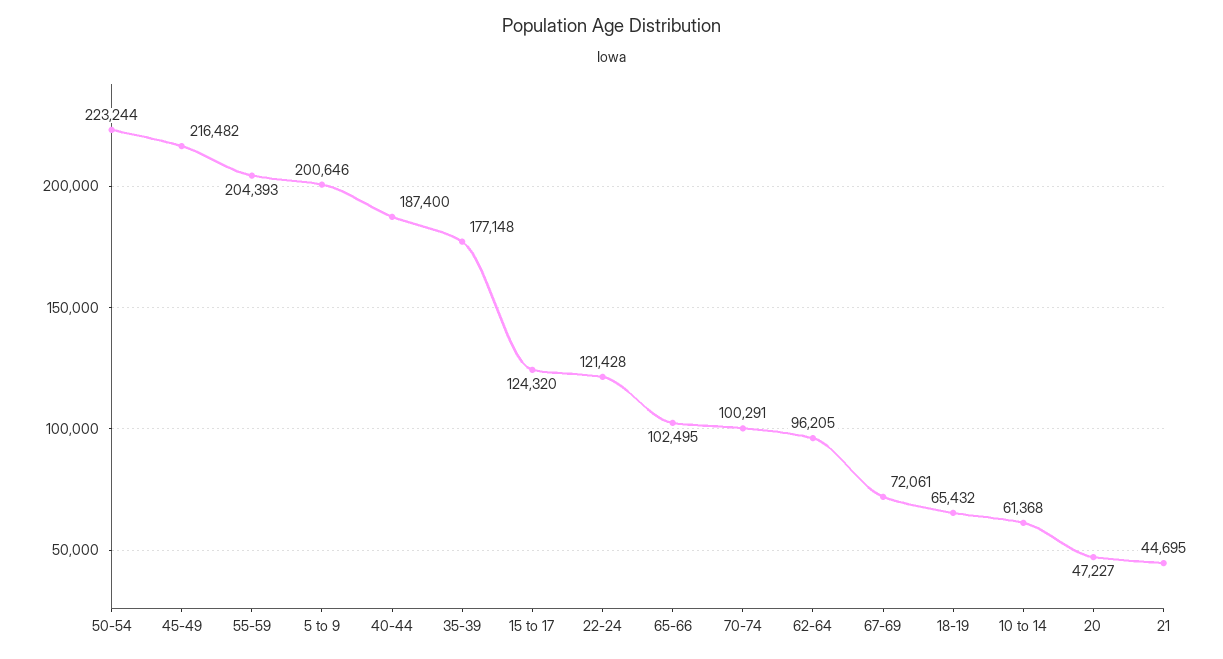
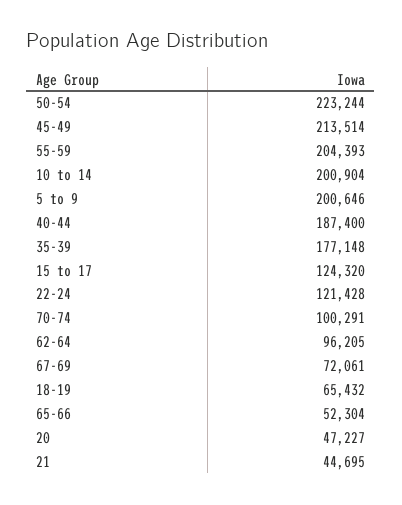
45-49: 216482 -> 213514
65-66: 102495 -> 52304
10 to 14: 61368 -> 200904

